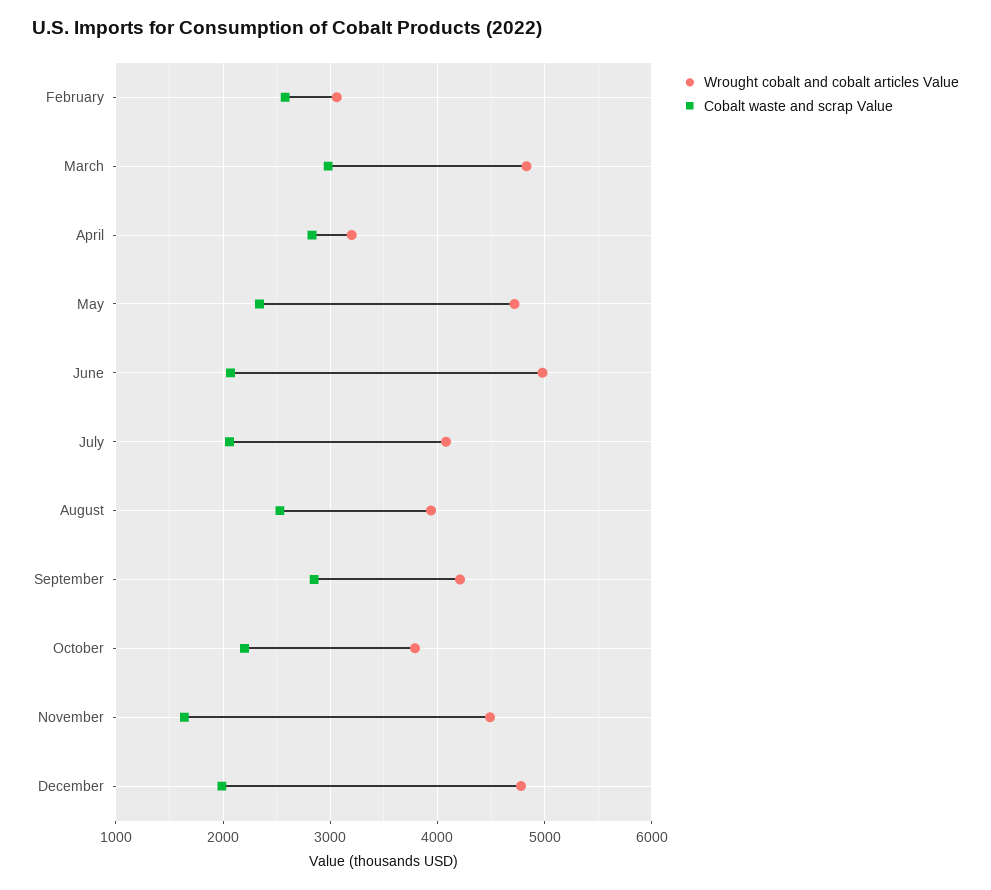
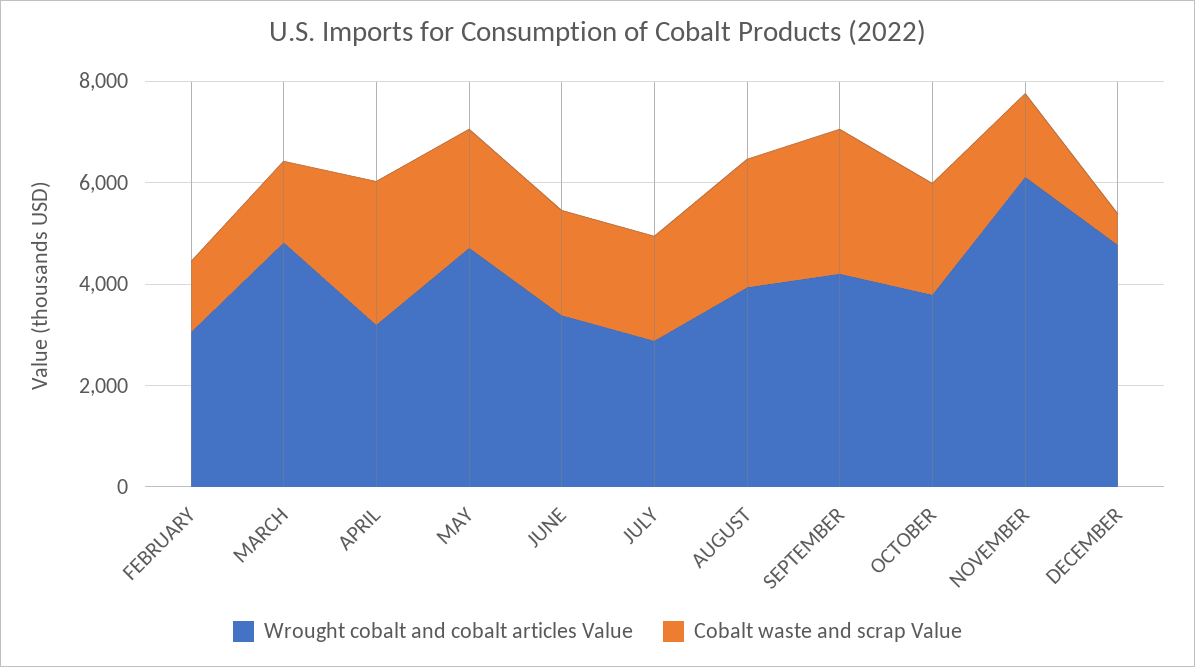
Cobalt waste and scrap Value, February: 2600 -> 1500
Cobalt waste and scrap Value, March: 3000 -> 1500
Wrought cobalt and cobalt articles Value, June: 5000 -> 3500
Wrought cobalt and cobalt articles Value, July: 4100 -> 3000
Wrought cobalt and cobalt articles Value, November: 4500 -> 6000
Cobalt waste and scrap Value, December: 2000 -> 500

